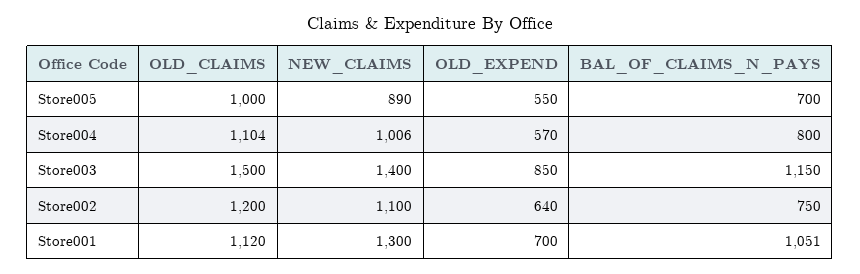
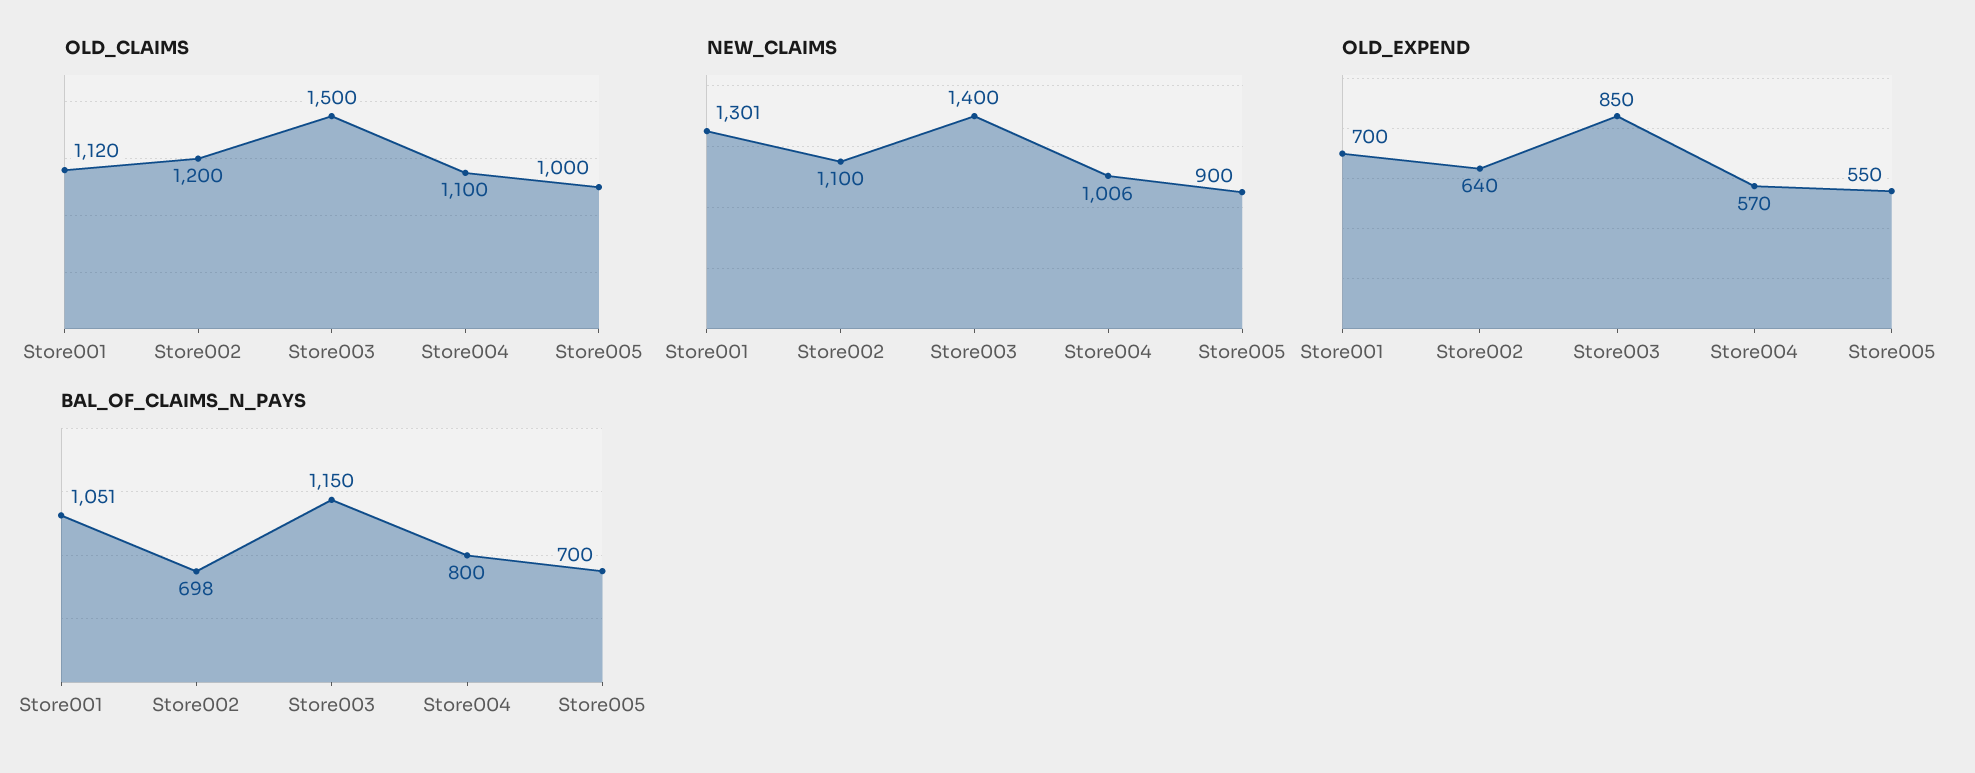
NEW_CLAIMS, Store005: 890 -> 900
OLD_CLAIMS, Store004: 1104 -> 1100
BAL_OF_CLAIMS_N_PAYS, Store002: 750 -> 698
NEW_CLAIMS, Store001: 1300 -> 1301

